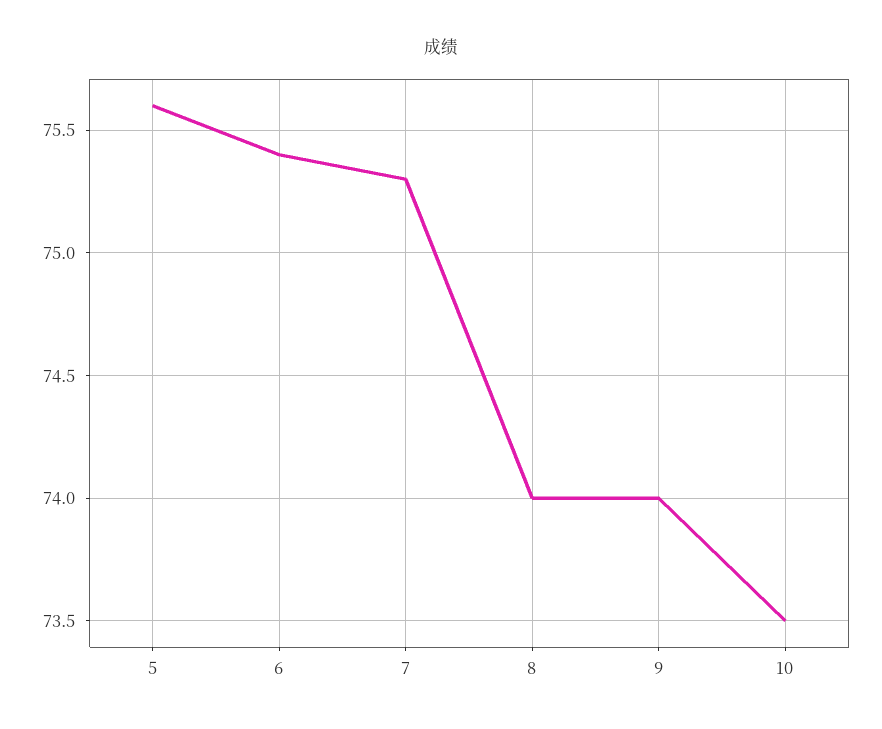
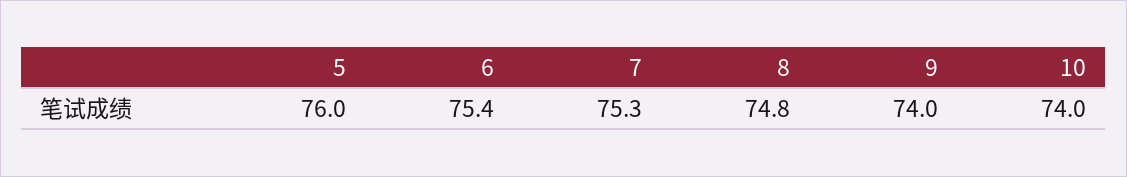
5: 75.6 -> 76
8: 74 -> 74.8
10: 73.5 -> 74

